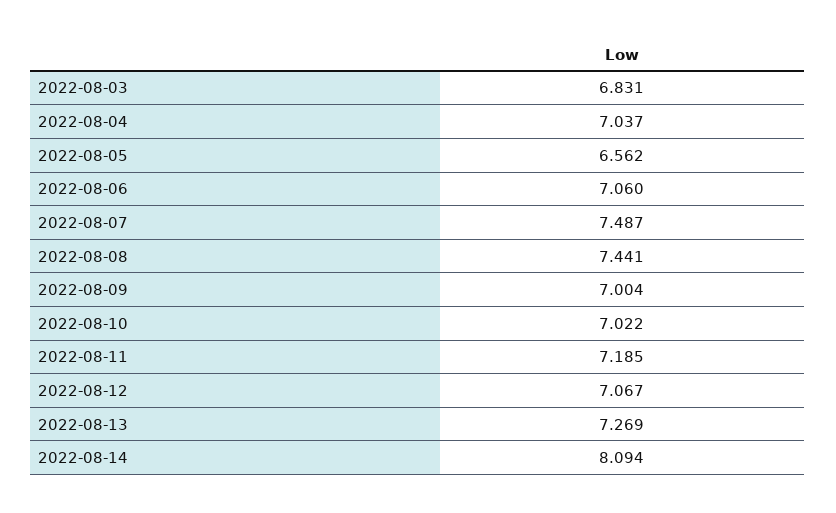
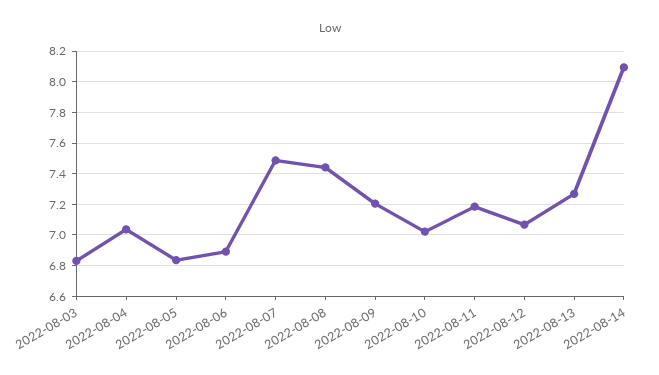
2022-08-05: 6.562 -> 6.85
2022-08-06: 7.06 -> 6.9
2022-08-09: 7.004 -> 7.2

